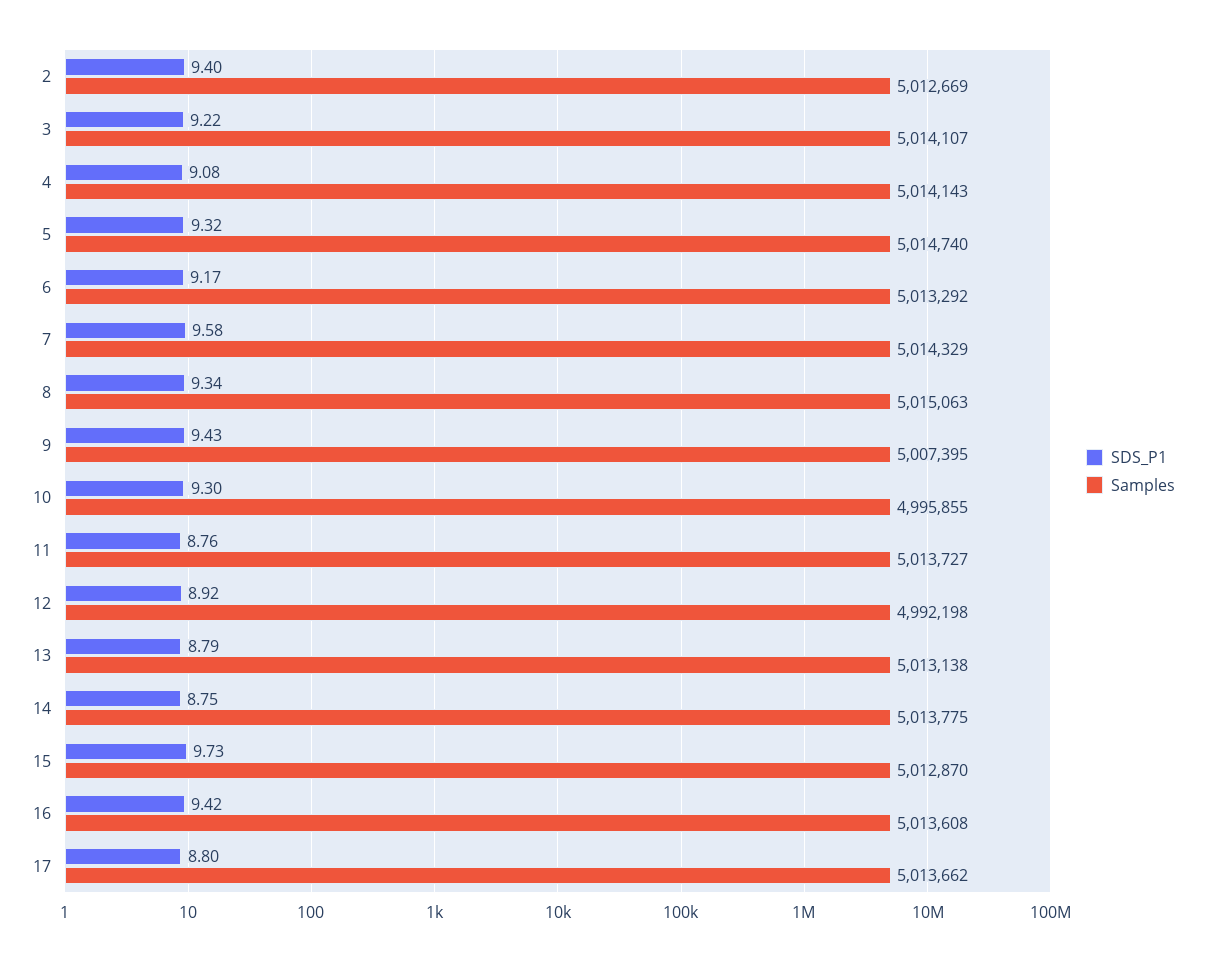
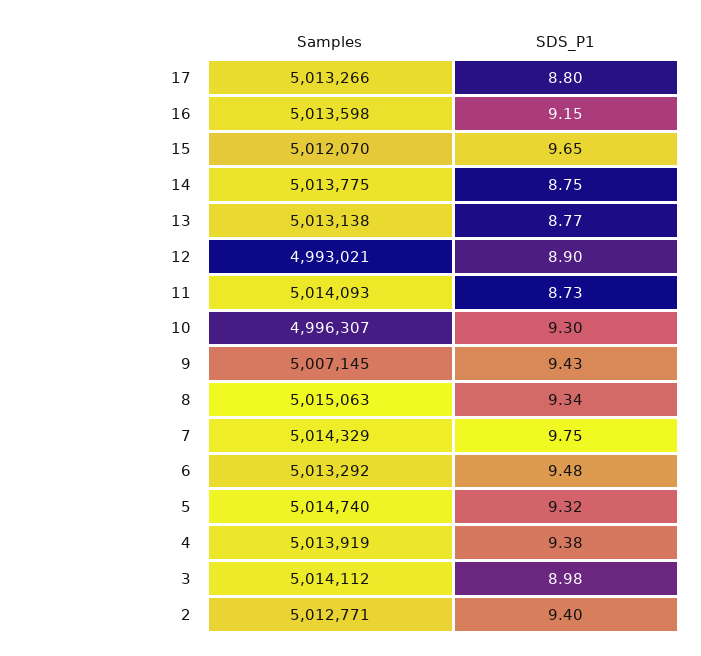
Samples, 2: 5012669 -> 5012771
SDS_P1, 3: 9.22 -> 8.98
Samples, 3: 5014107 -> 5014112
SDS_P1, 4: 9.08 -> 9.38
Samples, 4: 5014143 -> 5013919
SDS_P1, 6: 9.17 -> 9.48
SDS_P1, 7: 9.58 -> 9.75
Samples, 9: 5007395 -> 5007145
Samples, 10: 4995855 -> 4996307
SDS_P1, 11: 8.76 -> 8.73
Samples, 11: 5013727 -> 5014093
SDS_P1, 12: 8.92 -> 8.9
Samples, 12: 4992198 -> 4993021
SDS_P1, 13: 8.79 -> 8.77
SDS_P1, 15: 9.73 -> 9.65
Samples, 15: 5012870 -> 5012070
SDS_P1, 16: 9.42 -> 9.15
Samples, 16: 5013608 -> 5013598
Samples, 17: 5013662 -> 5013266

